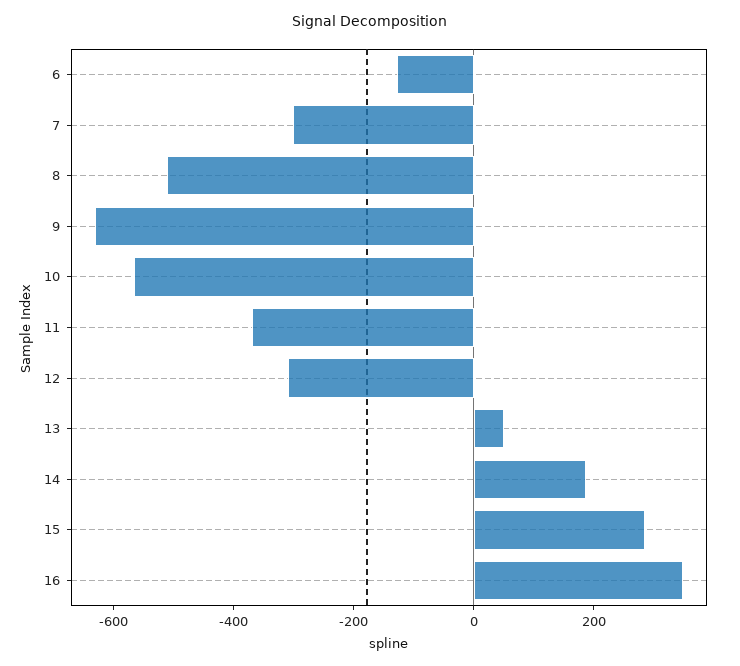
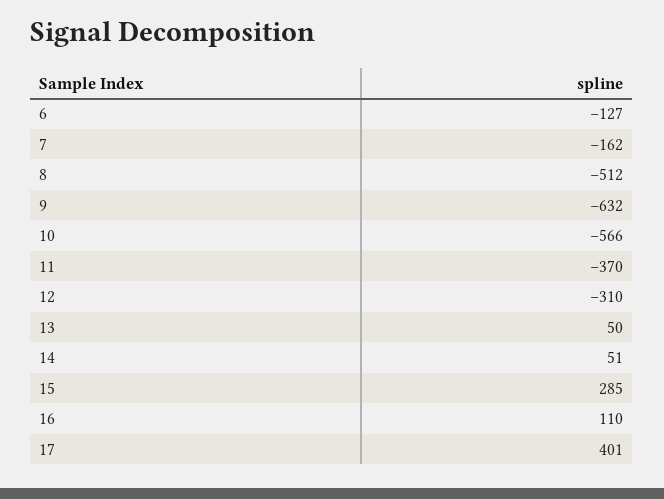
7: -300 -> -162
14: 200 -> 51
16: 350 -> 110
17: none -> 401

